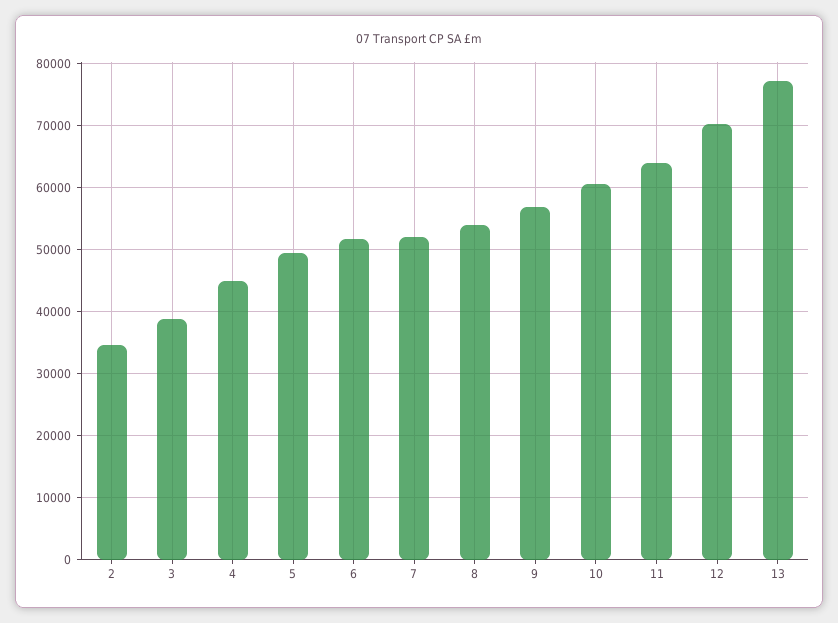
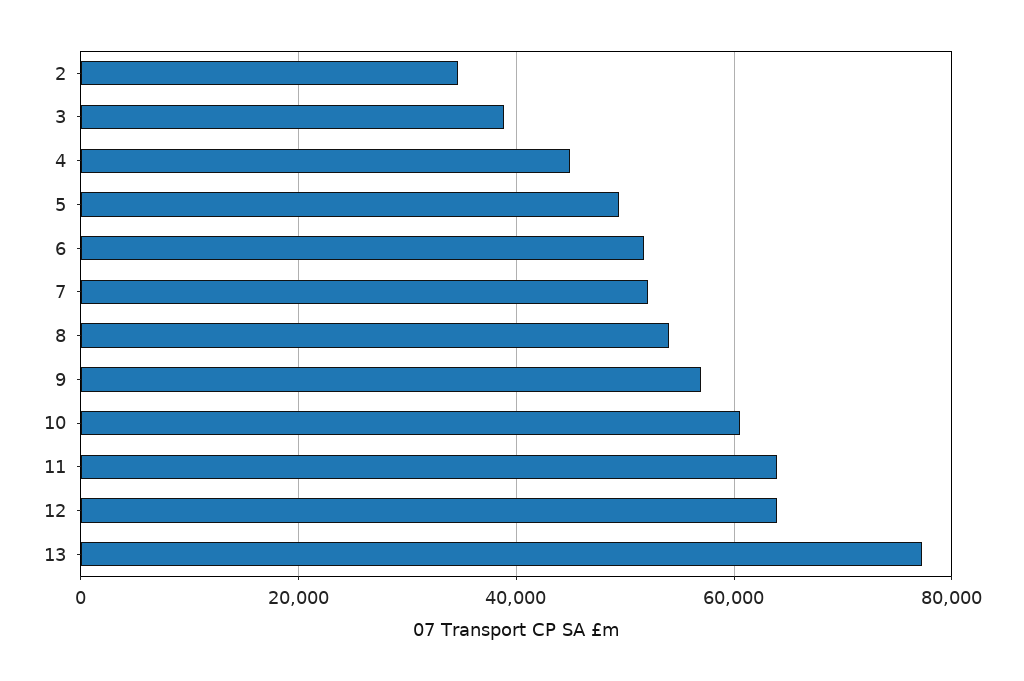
12: 70000 -> 64000

